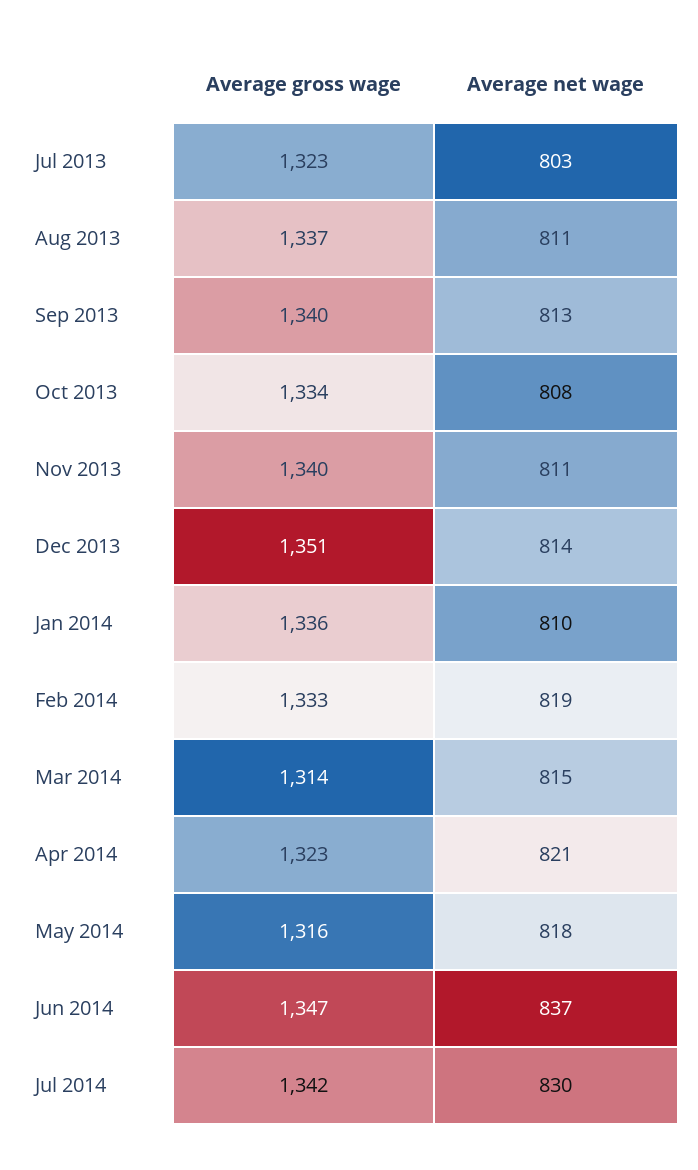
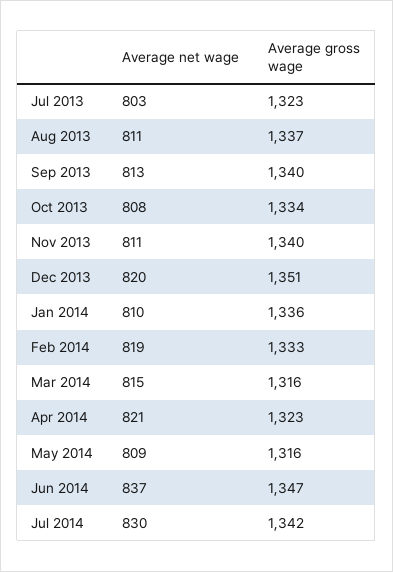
Average net wage, Dec 2013: 814 -> 820
Average gross wage, Mar 2014: 1314 -> 1316
Average net wage, May 2014: 818 -> 809

